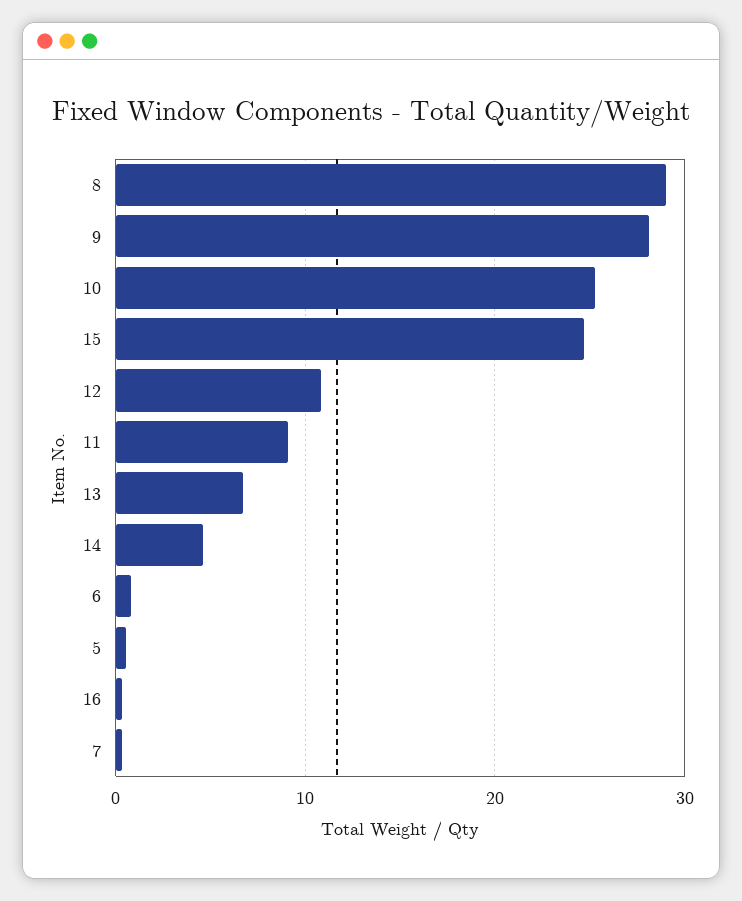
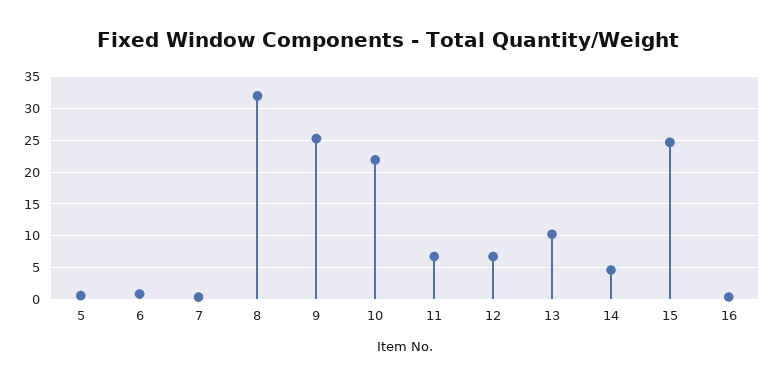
8: 29 -> 32
9: 28 -> 25
10: 25 -> 22
12: 11 -> 7
11: 9 -> 7
13: 7 -> 10

